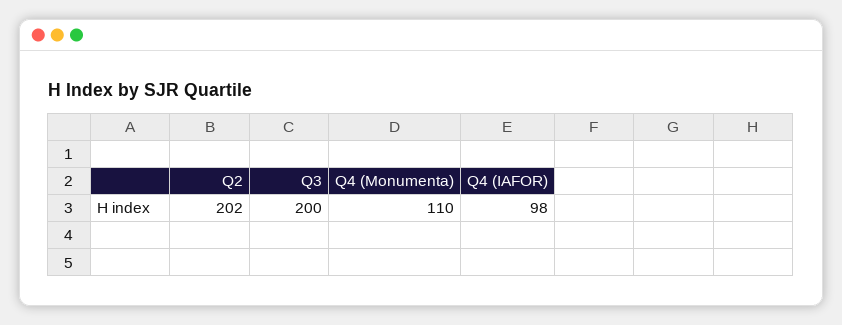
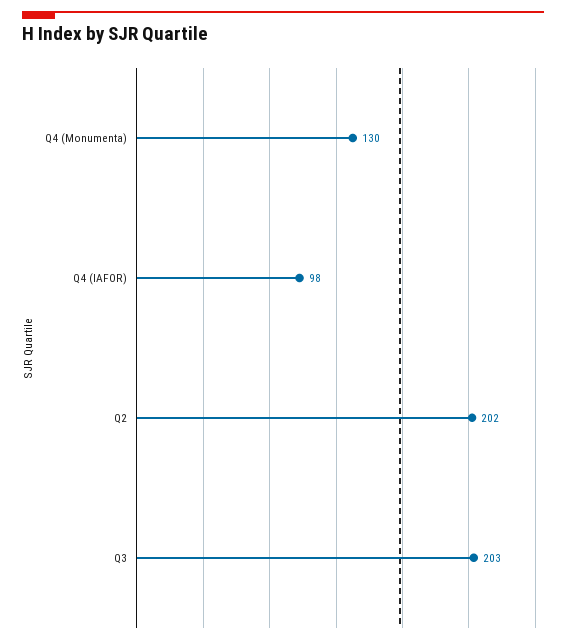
Q3: 200 -> 203
Q4 (Monumenta): 110 -> 130

